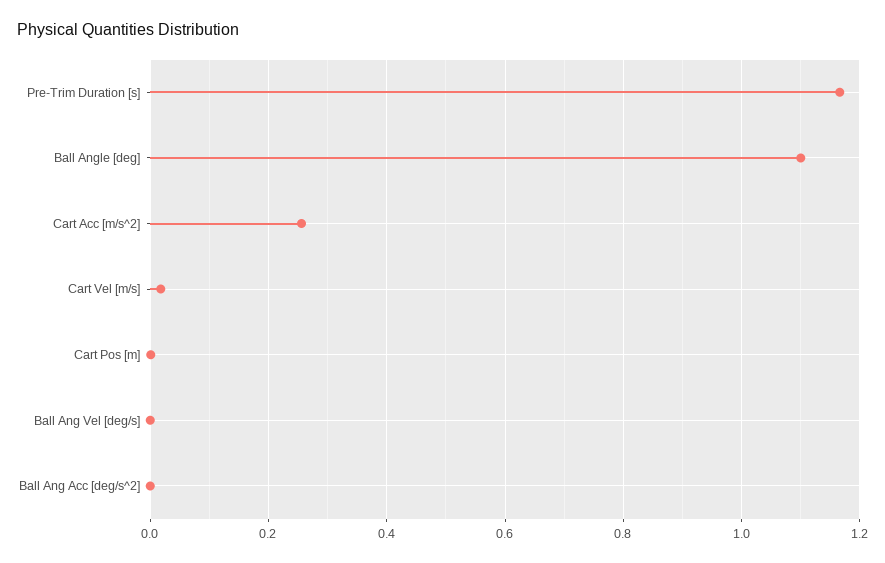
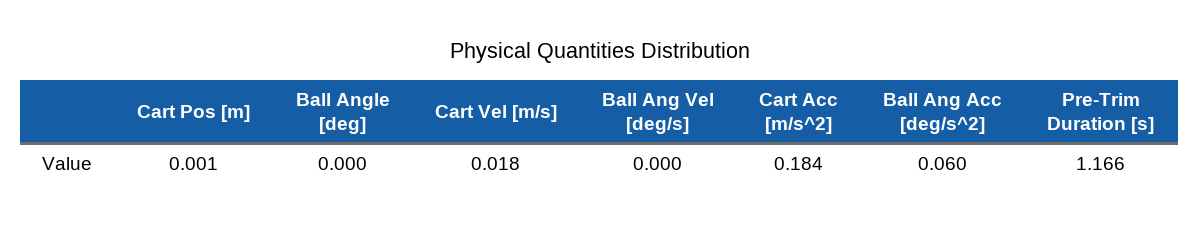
Ball Angle [deg]: 1.1 -> 0
Cart Acc [m/s^2]: 0.26 -> 0.184
Ball Ang Acc [deg/s^2]: 0 -> 0.06

